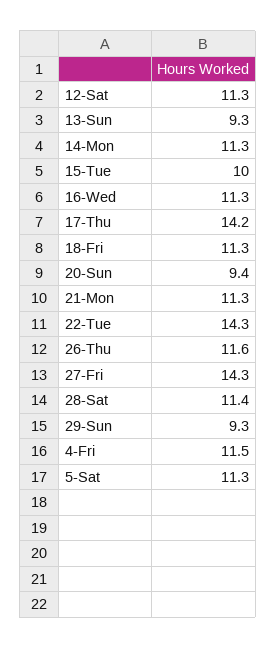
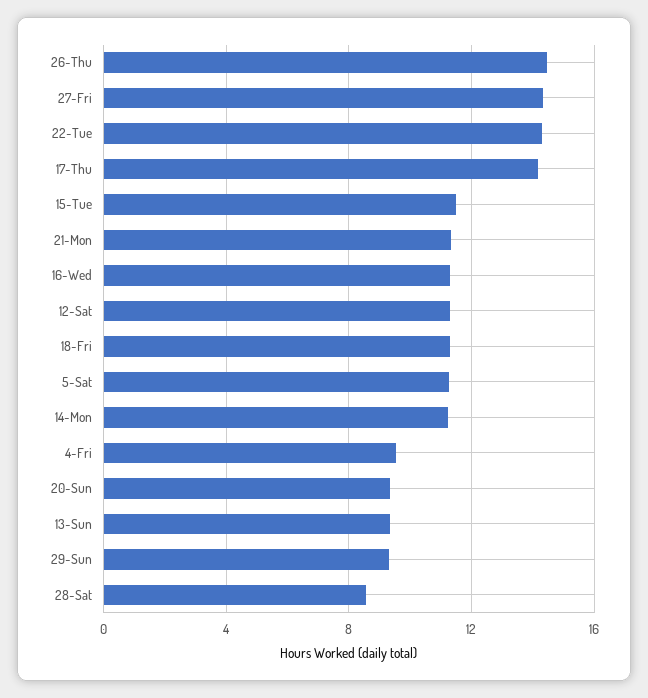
15-Tue: 10 -> 11.5
26-Thu: 11.6 -> 14.5
28-Sat: 11.4 -> 8.5
4-Fri: 11.5 -> 9.5

